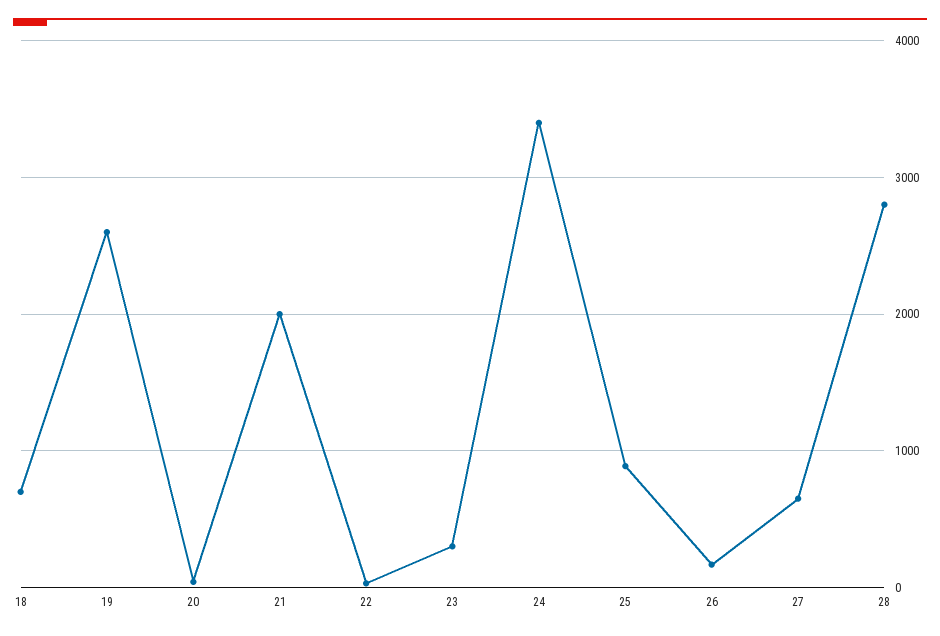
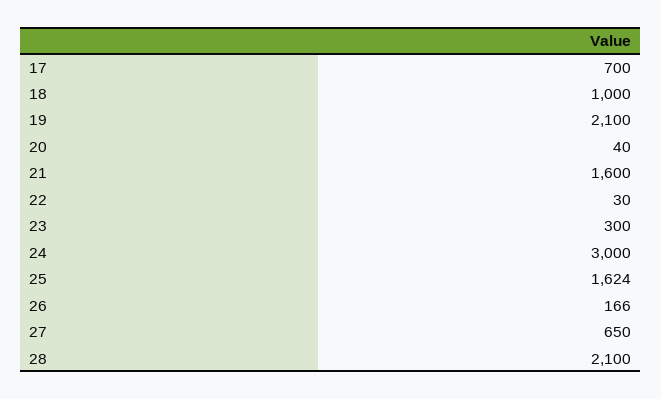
18: 700 -> 1000
19: 2600 -> 2100
21: 2000 -> 1600
24: 3400 -> 3000
25: 900 -> 1624
28: 2800 -> 2100
17: none -> 700

